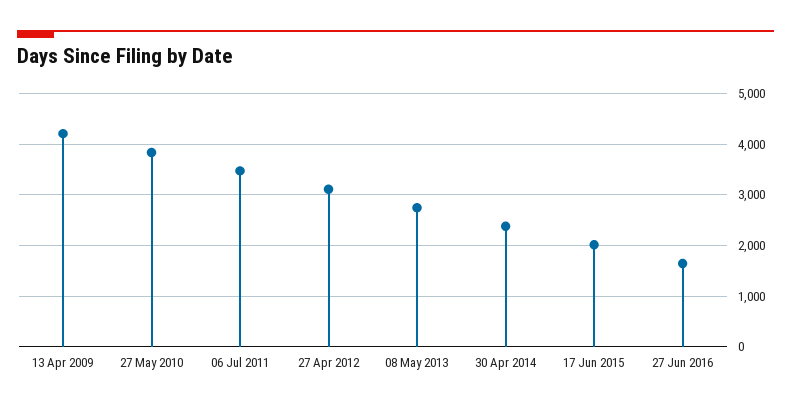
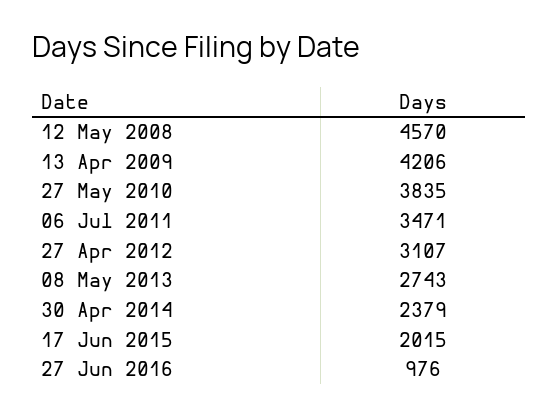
27 Jun 2016: 1600 -> 976
12 May 2008: none -> 4570

